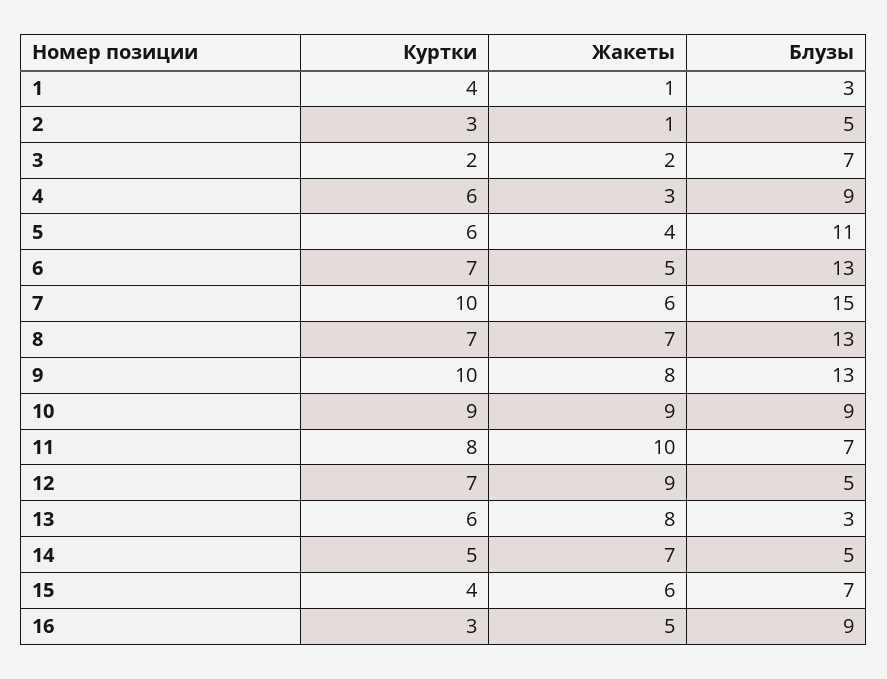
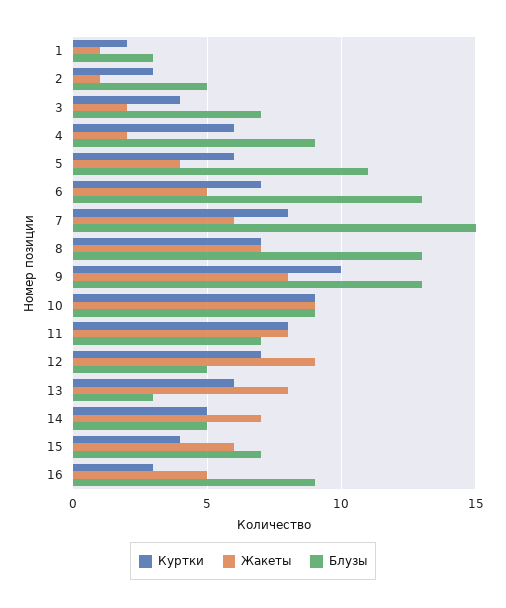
Куртки, 1: 4 -> 2
Куртки, 3: 2 -> 4
Жакеты, 4: 3 -> 2
Куртки, 7: 10 -> 8
Жакеты, 11: 10 -> 8

